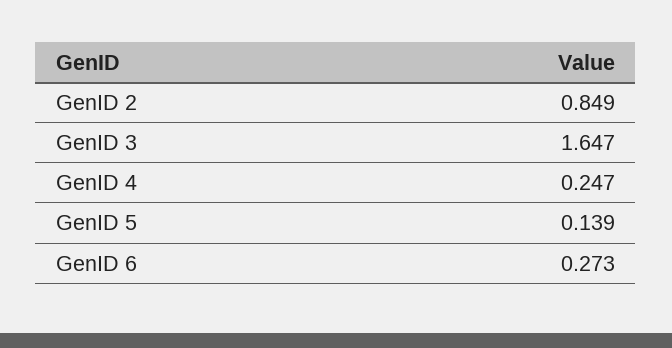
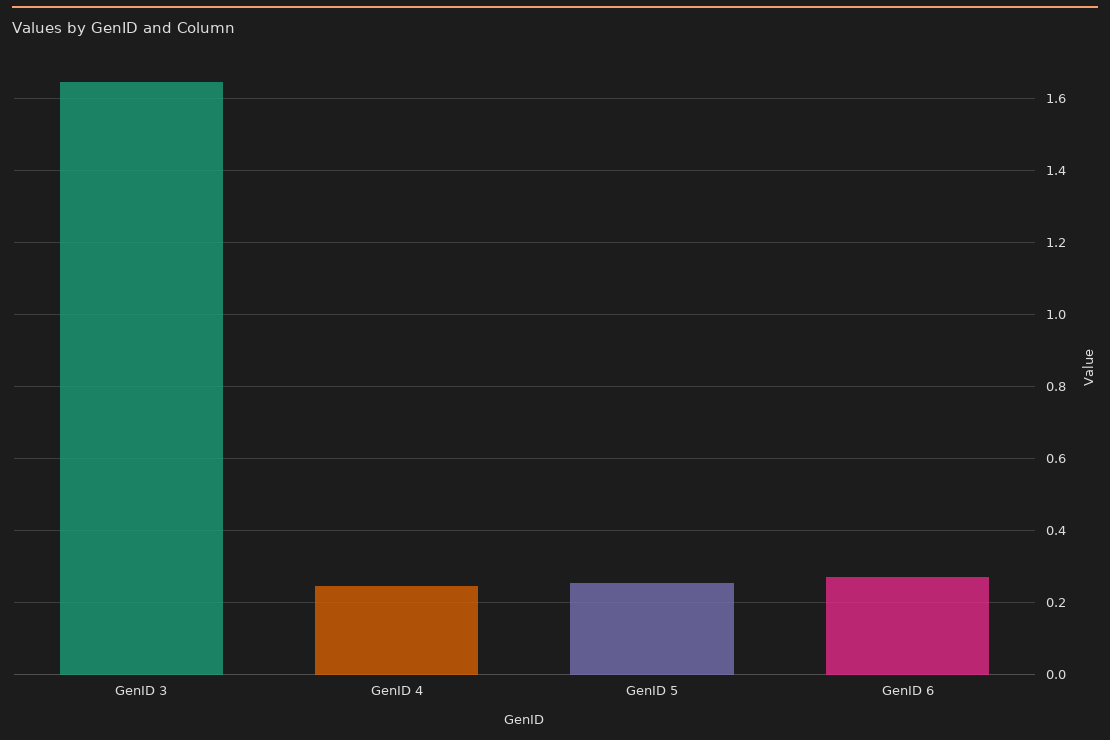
GenID 2: 0.849 -> none
GenID 5: 0.139 -> 0.26

